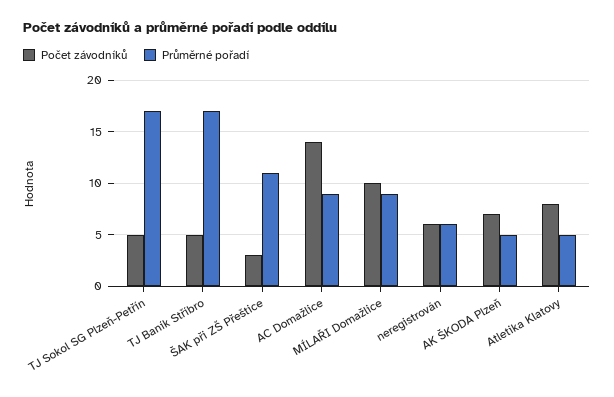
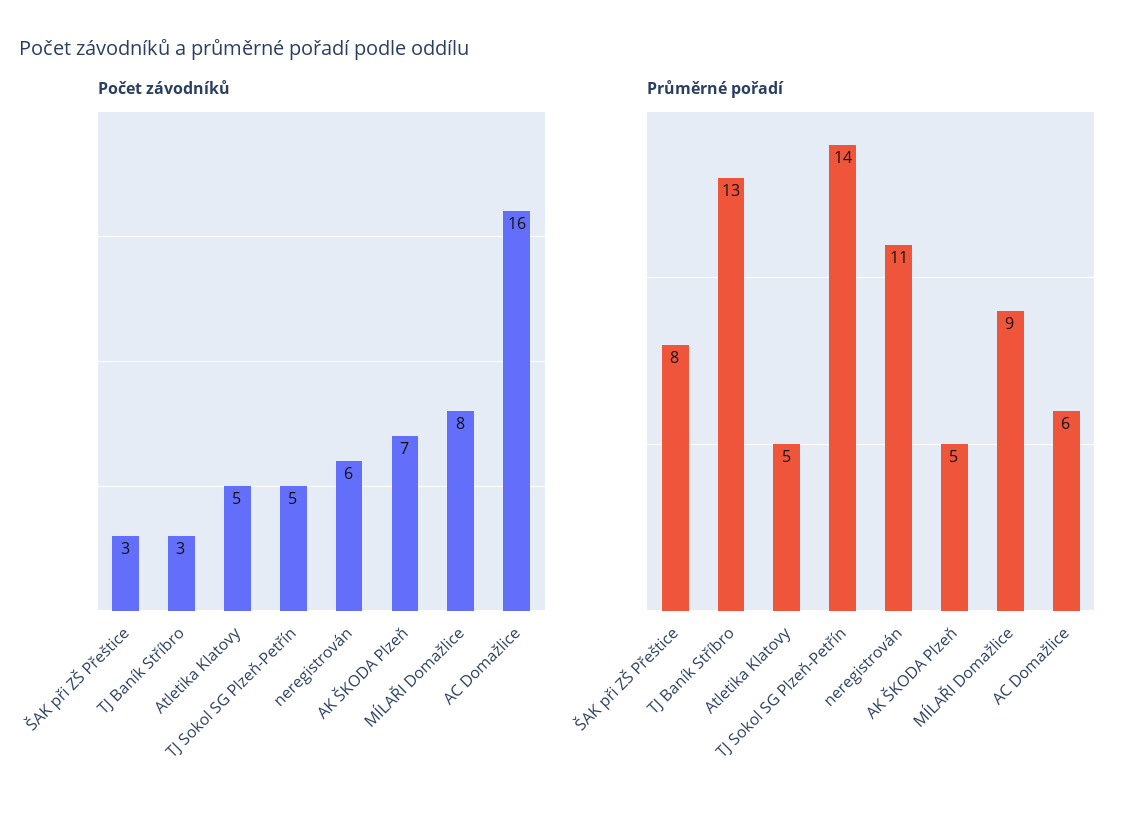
Průměrné pořadí, TJ Sokol SG Plzeň-Petřín: 17 -> 14
Počet závodníků, TJ Baník Stříbro: 5 -> 3
Průměrné pořadí, TJ Baník Stříbro: 17 -> 13
Průměrné pořadí, ŠAK při ZŠ Přeštice: 11 -> 8
Počet závodníků, AC Domažlice: 14 -> 16
Průměrné pořadí, AC Domažlice: 9 -> 6
Počet závodníků, MÍLAŘI Domažlice: 10 -> 8
Průměrné pořadí, neregistrován: 6 -> 11
Počet závodníků, Atletika Klatovy: 8 -> 5

